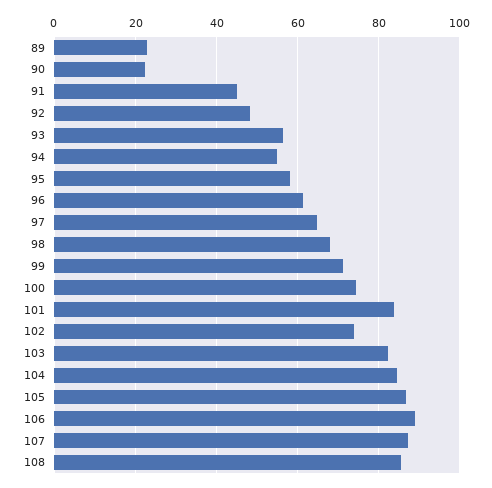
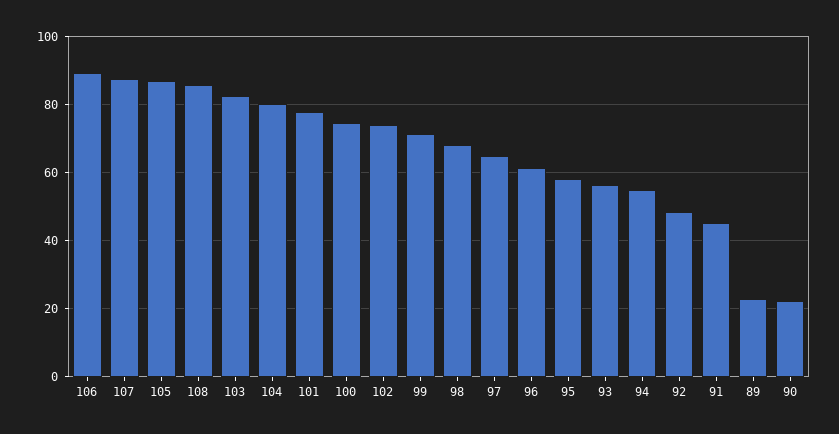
101: 84 -> 78
104: 84 -> 80

